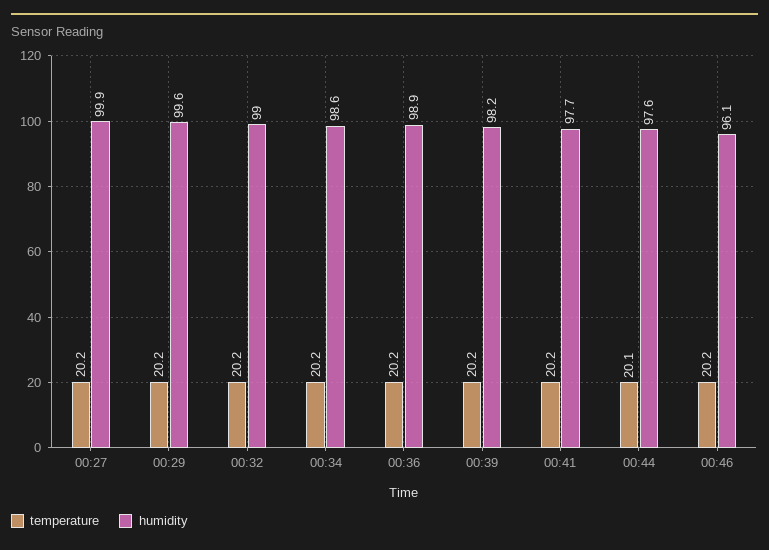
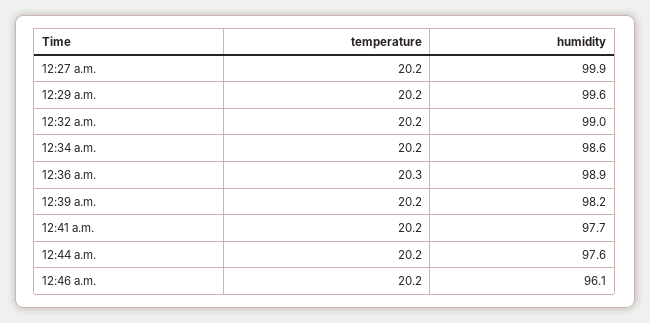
temperature, 00:36: 20.2 -> 20.3
temperature, 00:44: 20.1 -> 20.2

